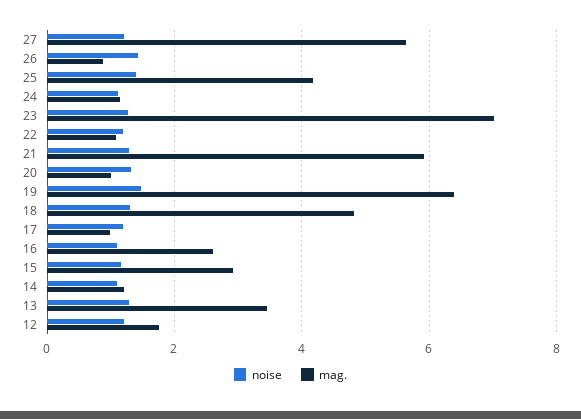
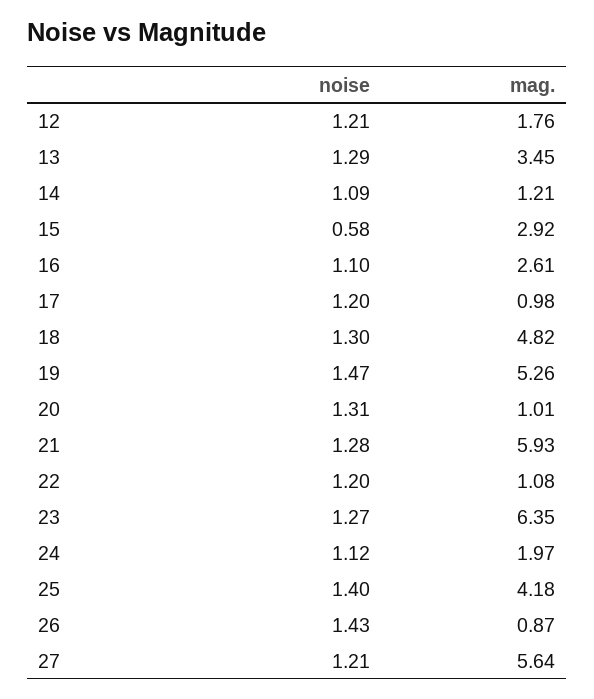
mag., 24: 1.2 -> 1.97
mag., 23: 7 -> 6.35
mag., 19: 6.4 -> 5.26
noise, 15: 1.2 -> 0.58

